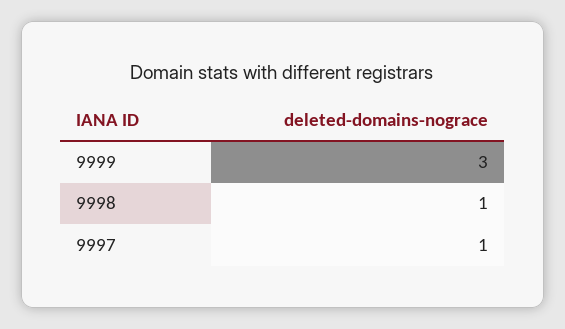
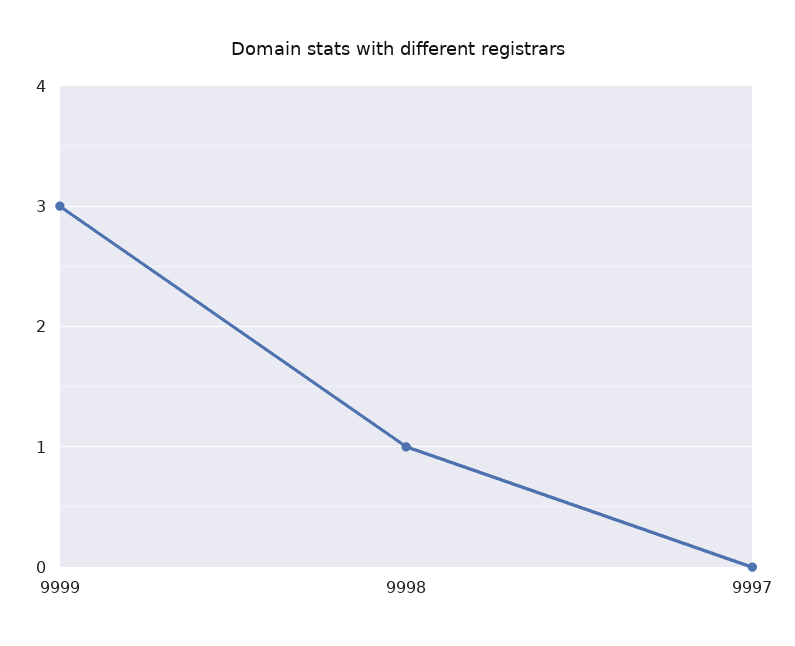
9997: 1 -> 0

